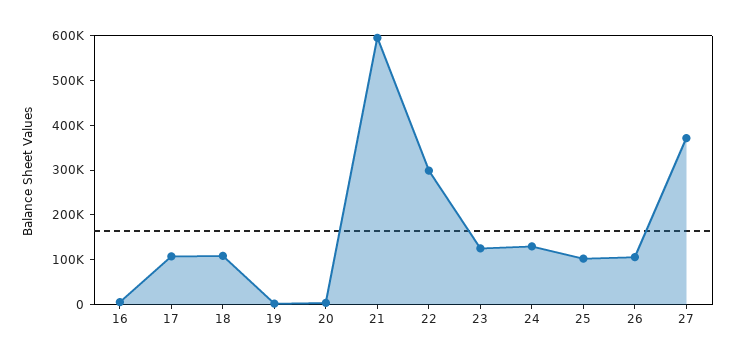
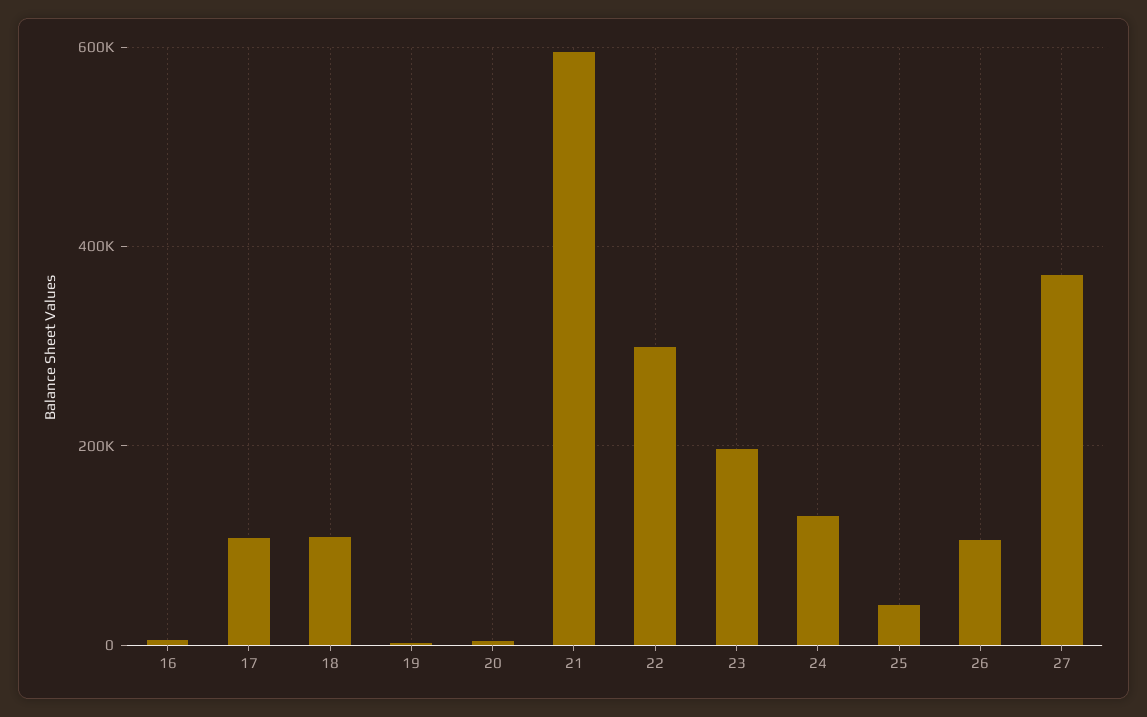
23: 120000 -> 200000
25: 100000 -> 40000

